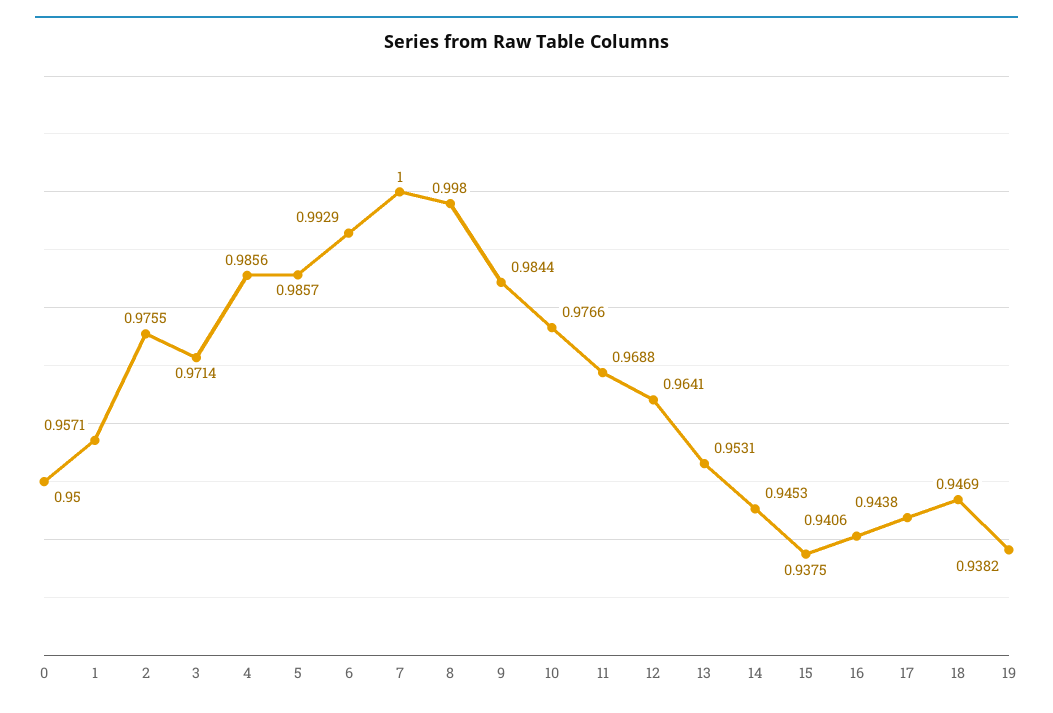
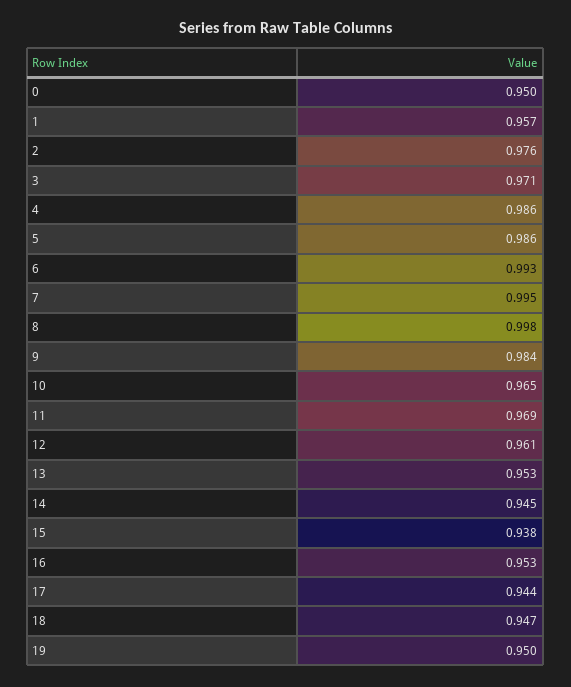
7: 1 -> 0.995
10: 0.9766 -> 0.965
12: 0.9641 -> 0.961
16: 0.9406 -> 0.953
19: 0.9382 -> 0.95

